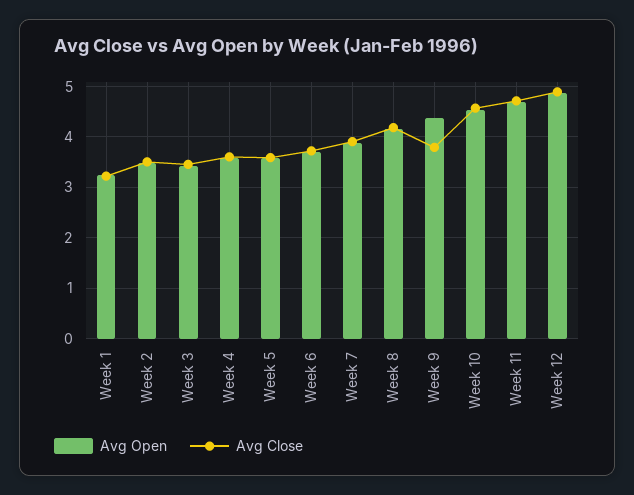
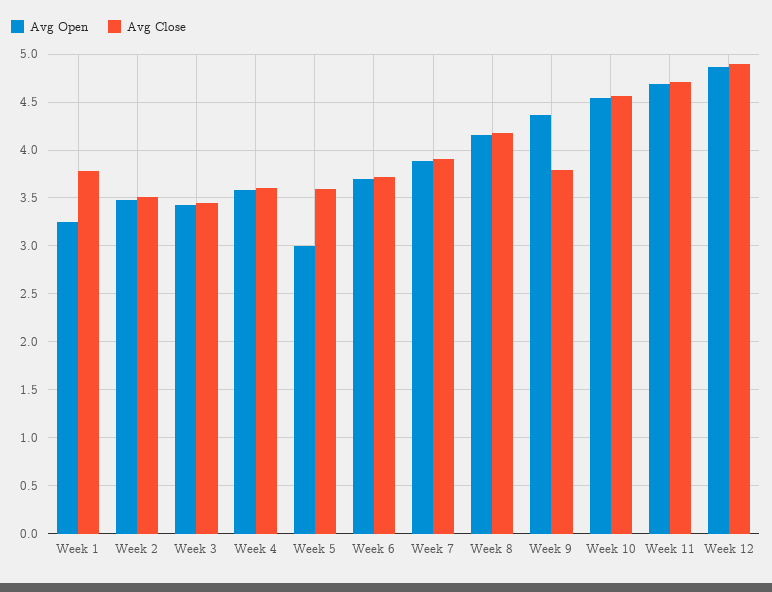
Avg Close, Week 1: 3.2 -> 3.8
Avg Open, Week 5: 3.6 -> 3

